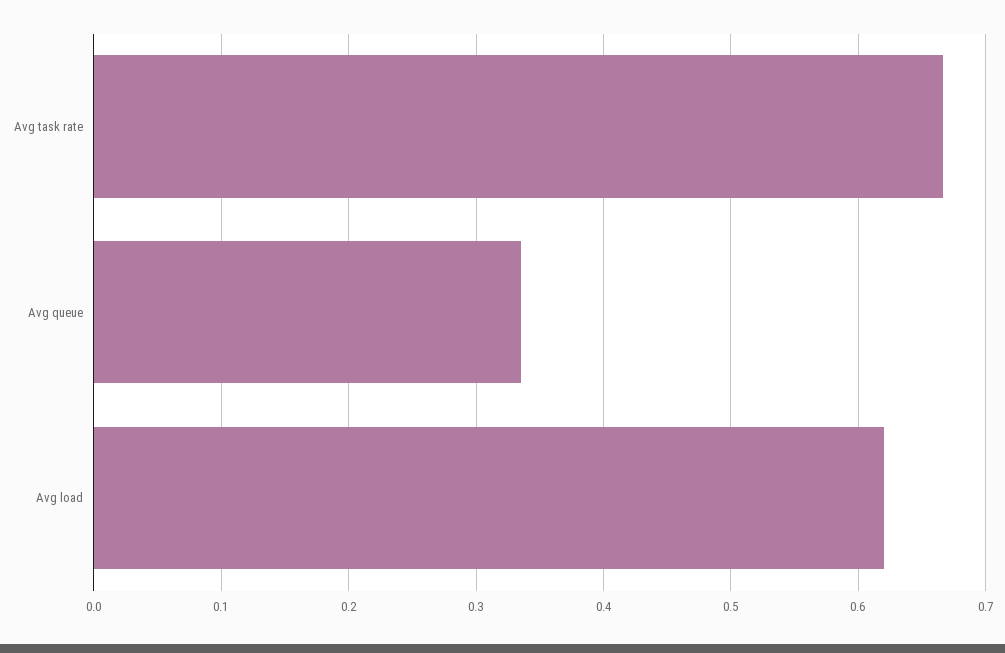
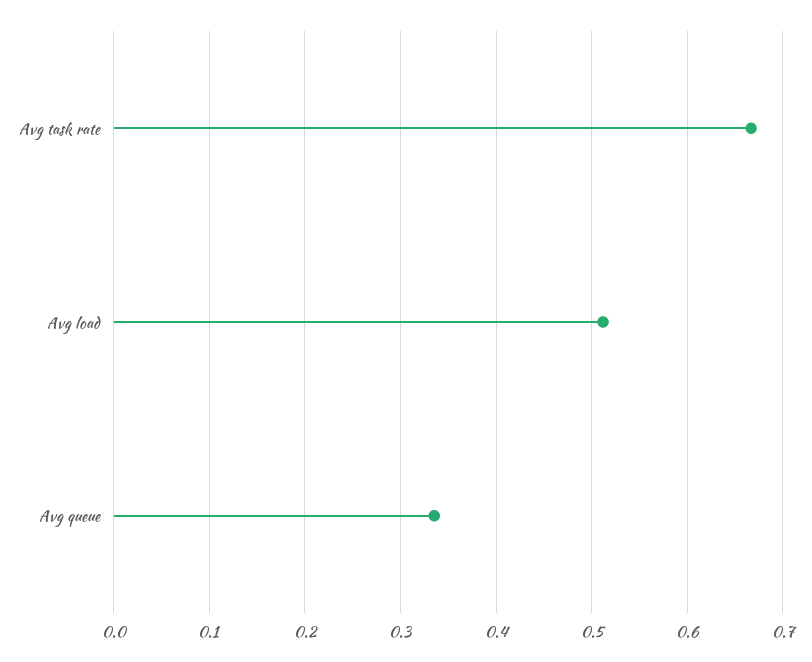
Avg load: 0.62 -> 0.51

